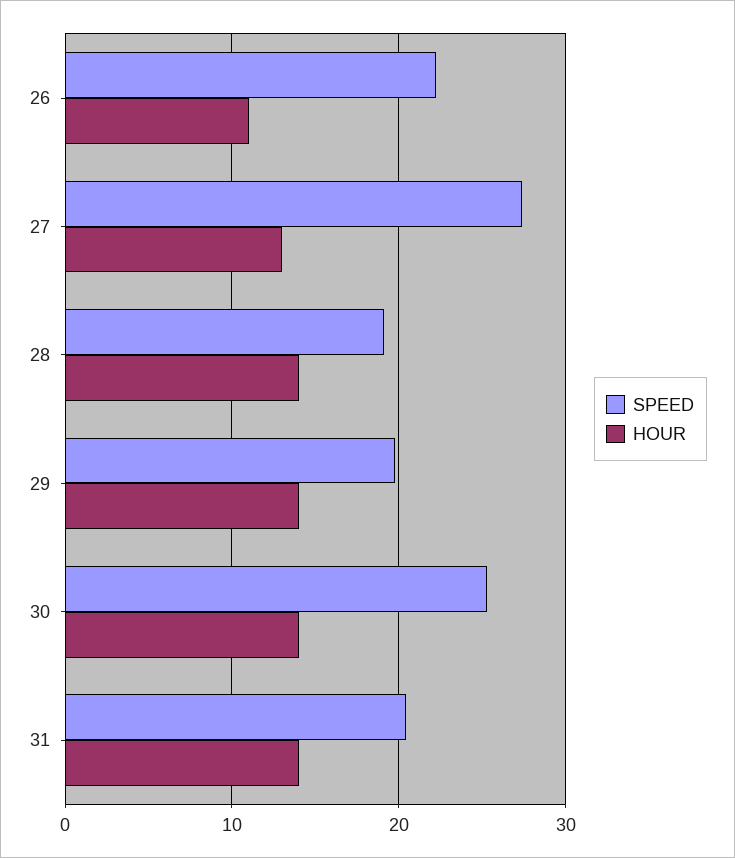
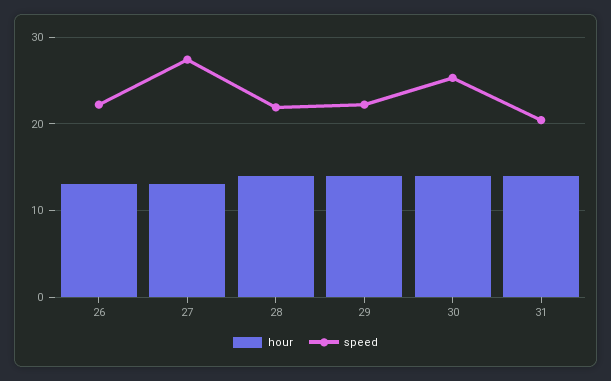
HOUR, 26: 11 -> 13
SPEED, 28: 19 -> 22
SPEED, 29: 20 -> 22

